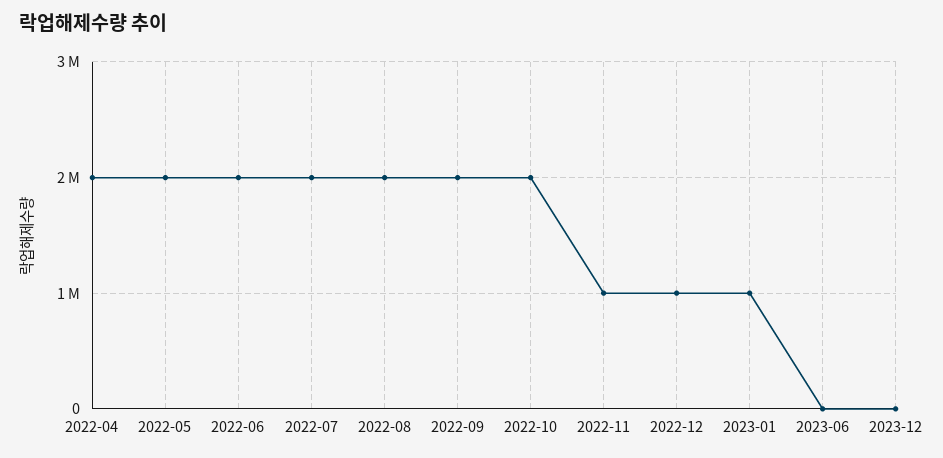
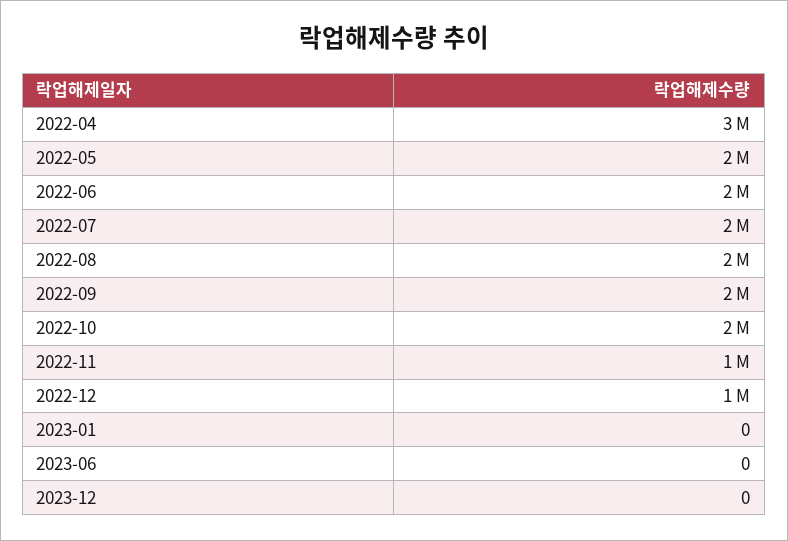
2022-04: 2000000 -> 3000000
2023-01: 1000000 -> 0

